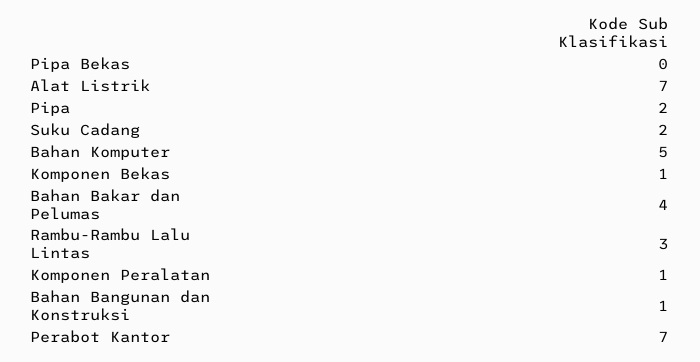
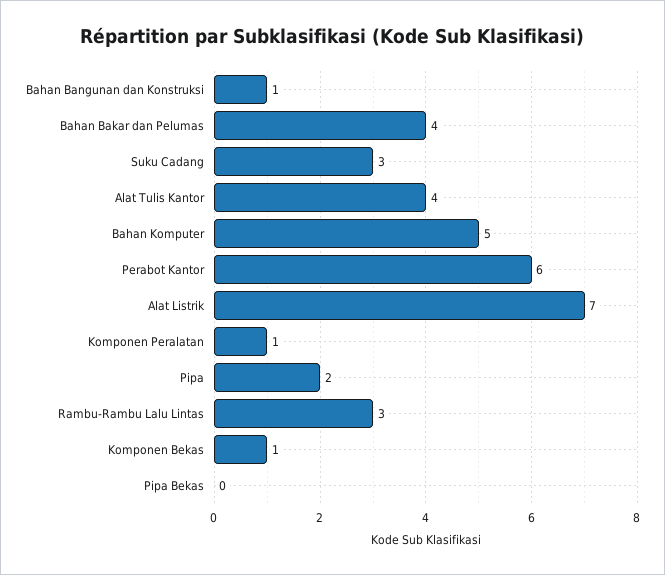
Suku Cadang: 2 -> 3
Perabot Kantor: 7 -> 6
Alat Tulis Kantor: none -> 4

